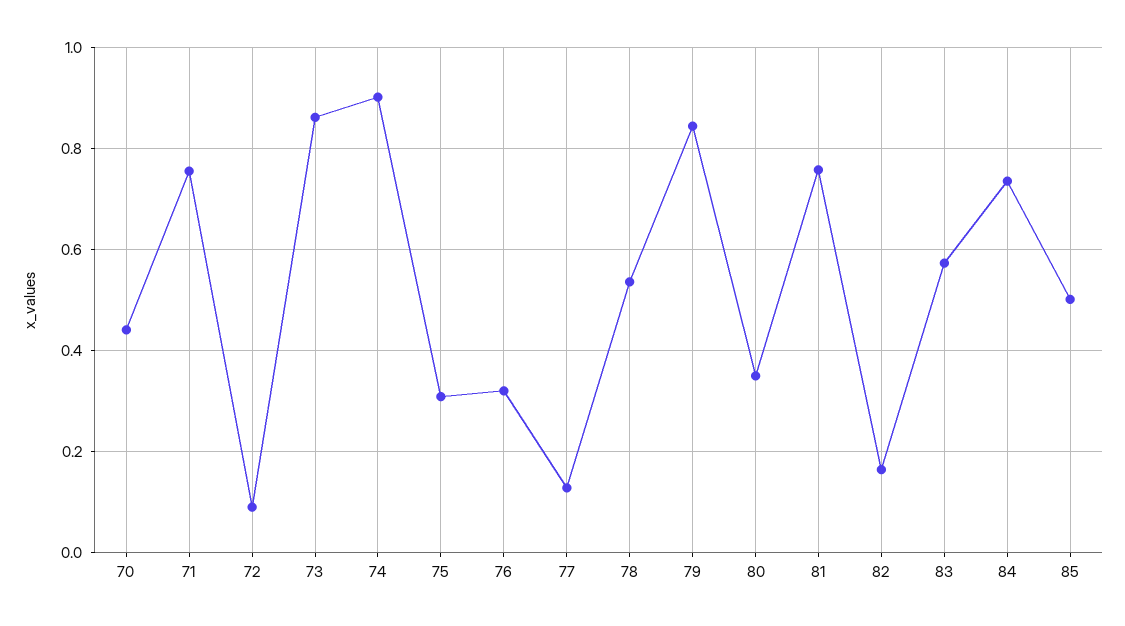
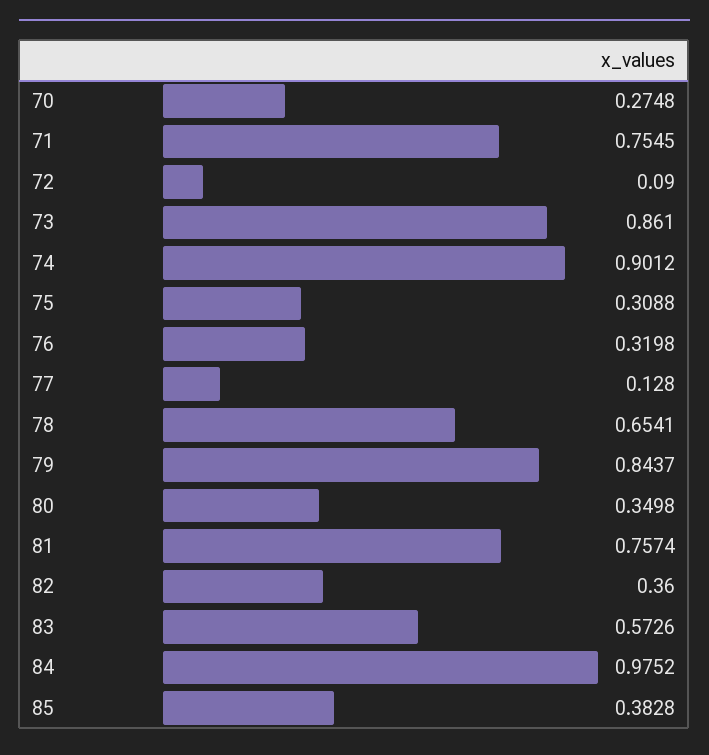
70: 0.44 -> 0.2748
78: 0.54 -> 0.6541
82: 0.16 -> 0.36
84: 0.74 -> 0.9752
85: 0.5 -> 0.3828

